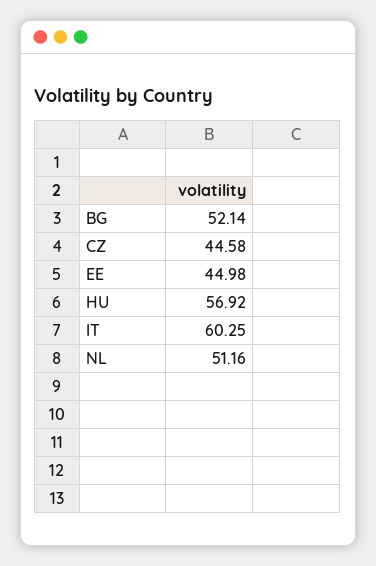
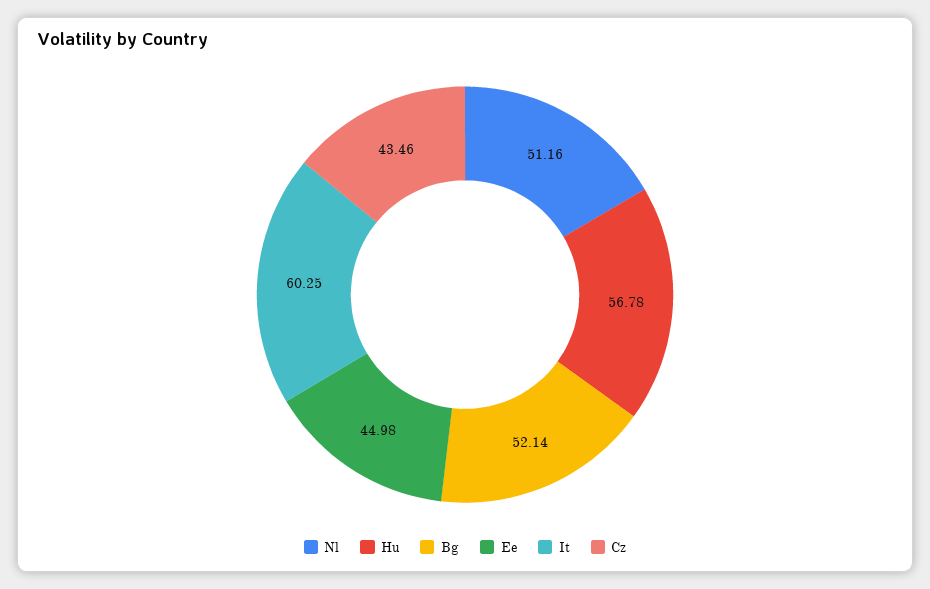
CZ: 44.58 -> 43.46
HU: 56.92 -> 56.78

